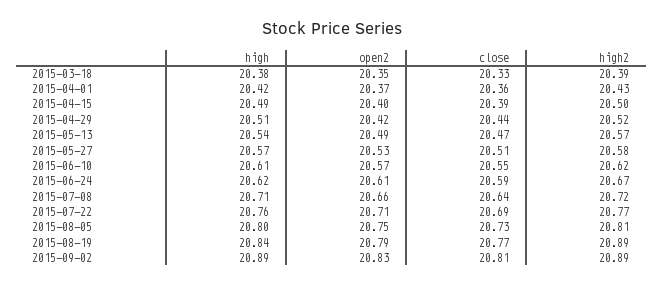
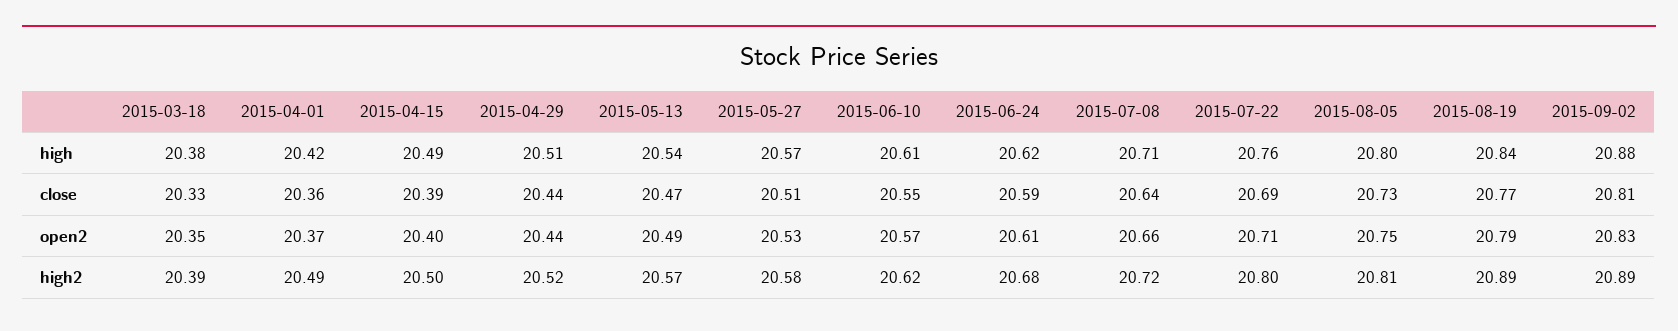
high2, 2015-04-01: 20.43 -> 20.49
open2, 2015-04-29: 20.42 -> 20.44
high2, 2015-06-24: 20.67 -> 20.68
high2, 2015-07-22: 20.77 -> 20.8
high, 2015-09-02: 20.89 -> 20.88

